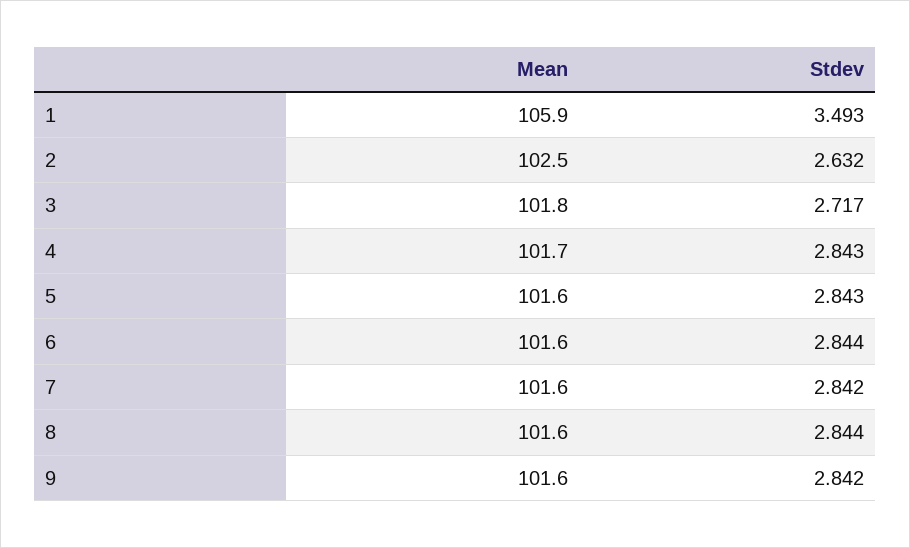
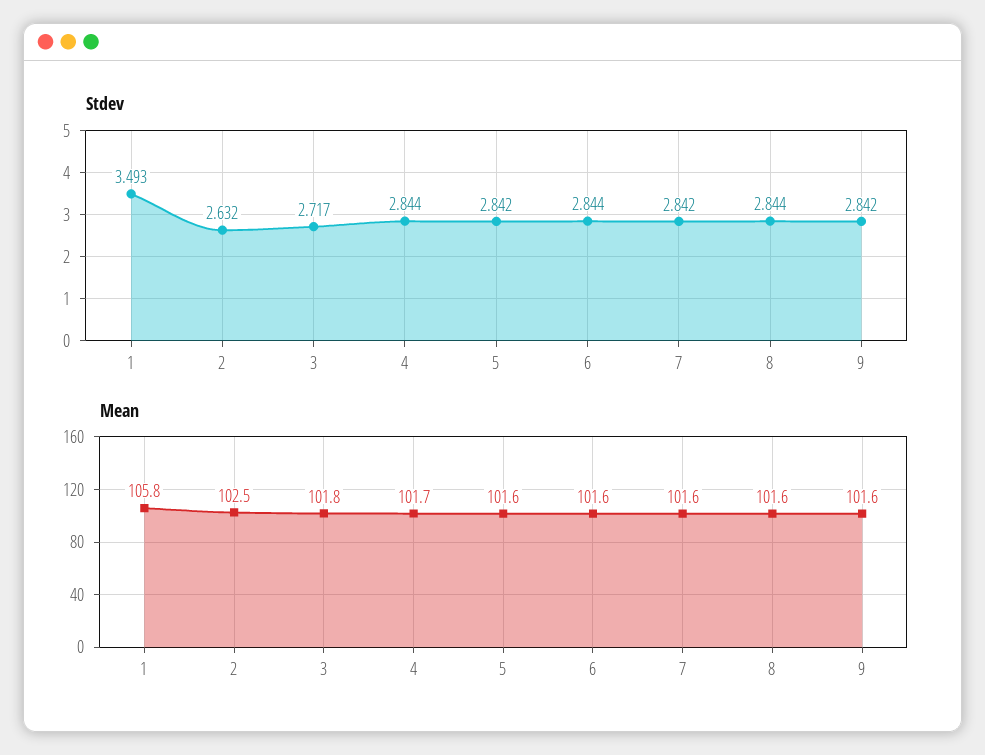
Mean, 1: 105.9 -> 105.8
Stdev, 4: 2.843 -> 2.844
Stdev, 5: 2.843 -> 2.842

